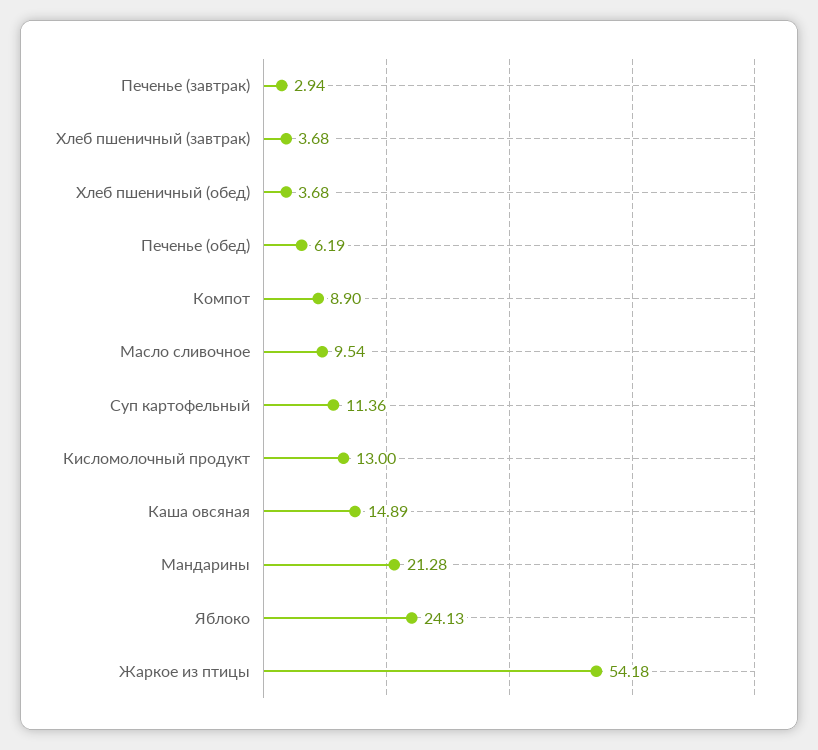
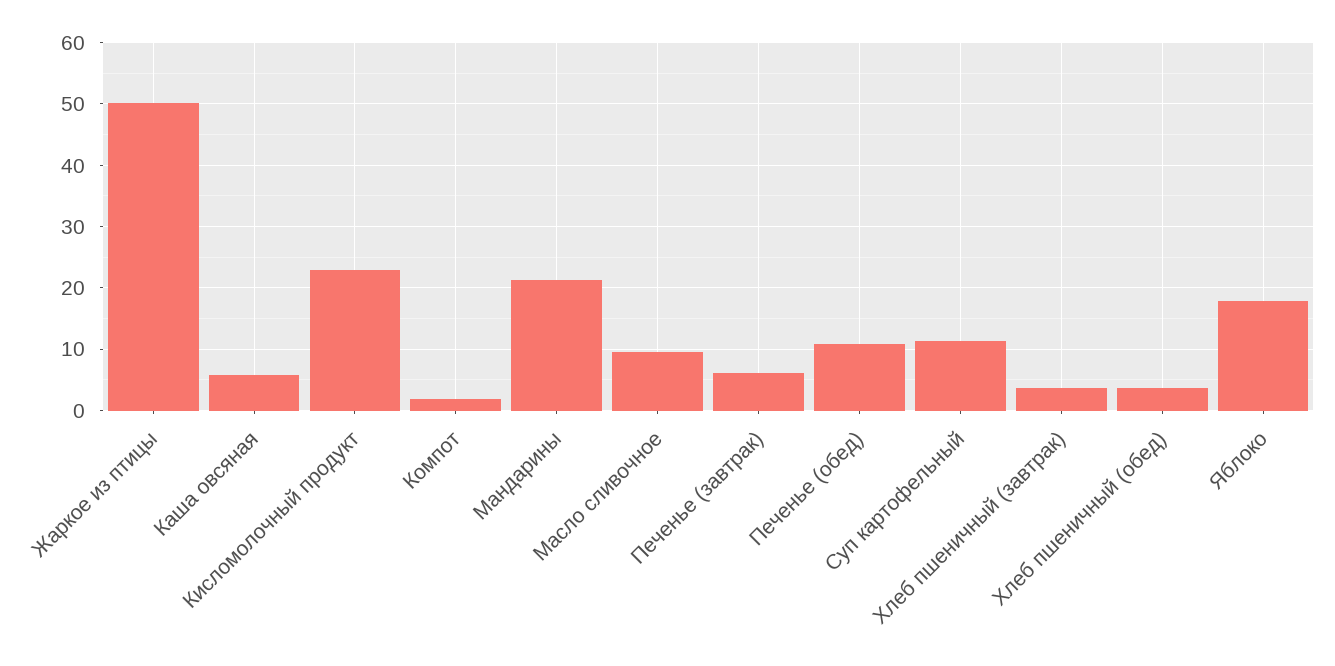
Печенье (завтрак): 2.94 -> 6
Печенье (обед): 6.19 -> 11
Компот: 8.9 -> 2
Кисломолочный продукт: 13 -> 23
Каша овсяная: 14.89 -> 6
Яблоко: 24.13 -> 18
Жаркое из птицы: 54.18 -> 50

